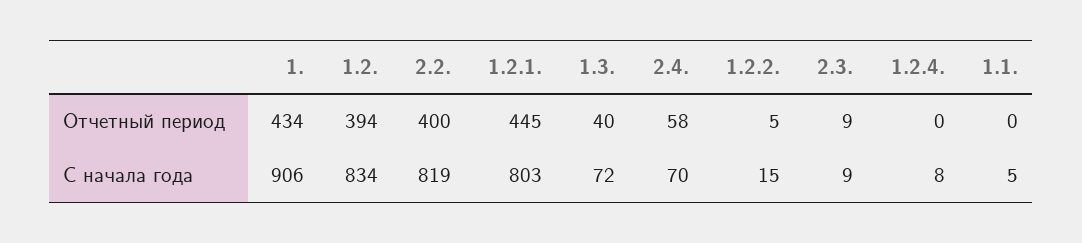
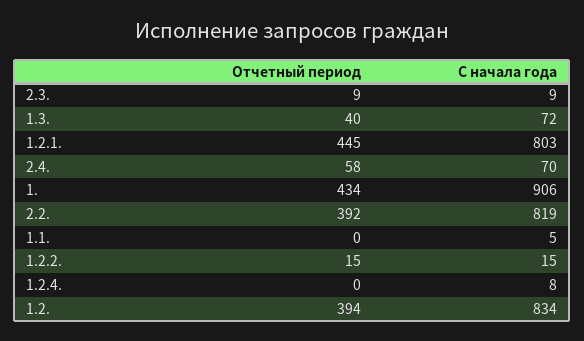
2.2., Отчетный период: 400 -> 392
1.2.2., Отчетный период: 5 -> 15

